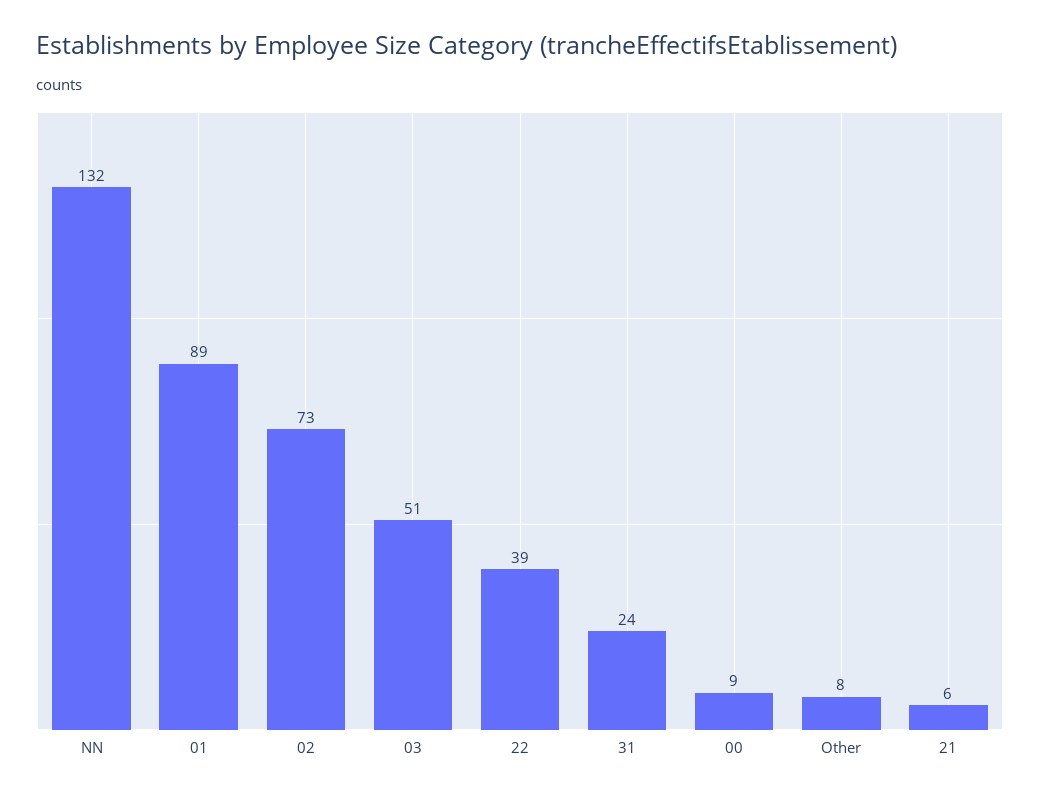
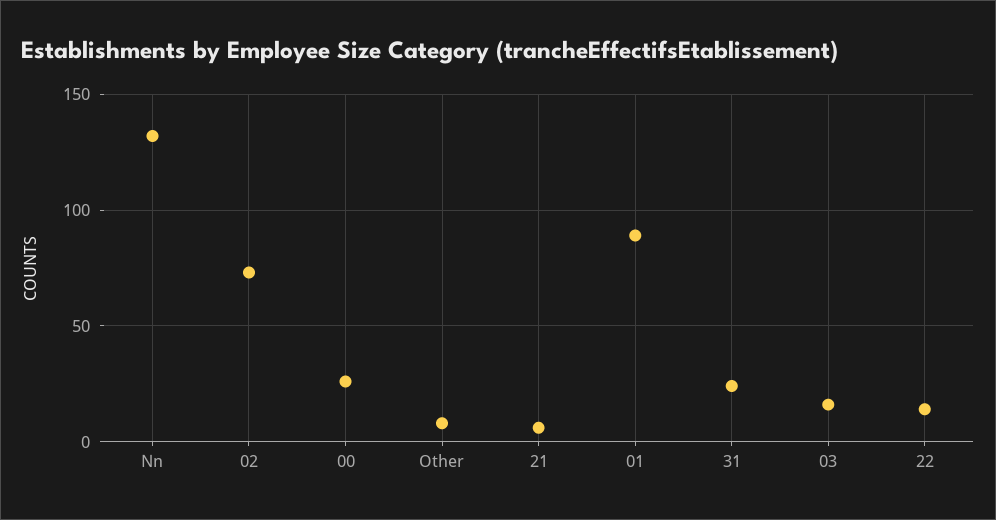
03: 51 -> 15
22: 39 -> 15
00: 9 -> 25

